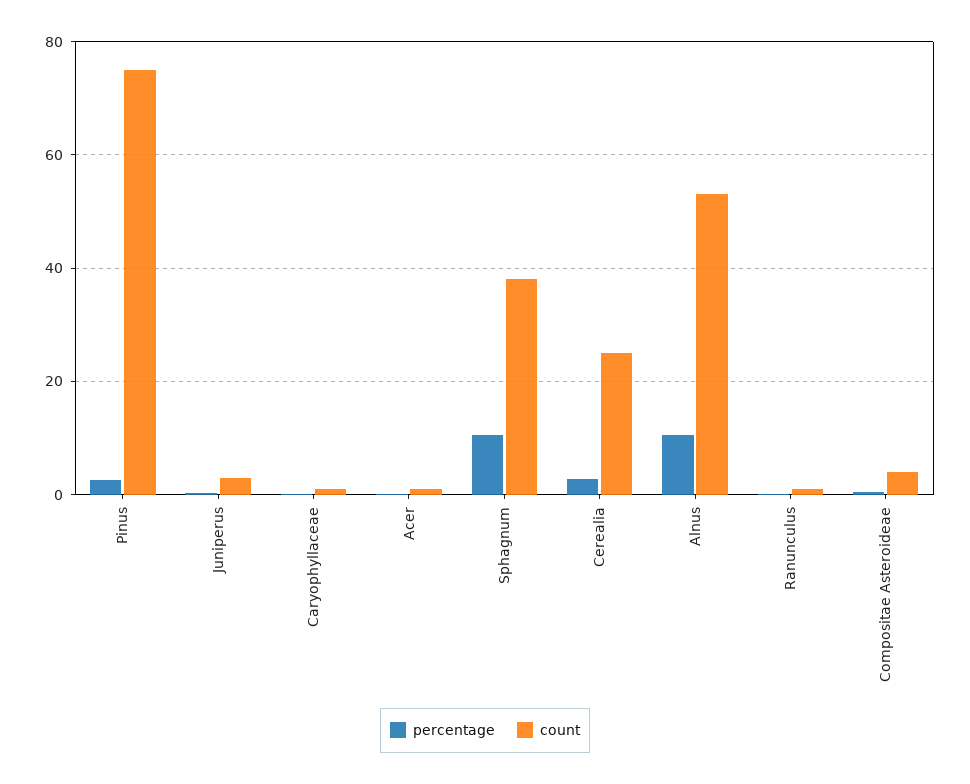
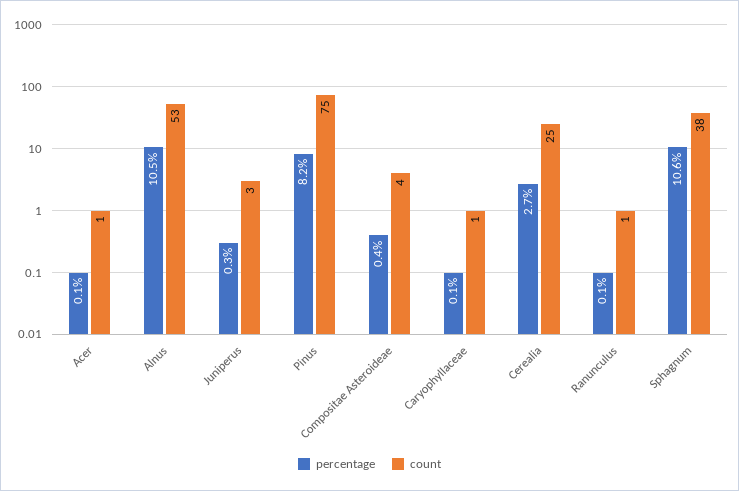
percentage, Pinus: 2 -> 8.2

